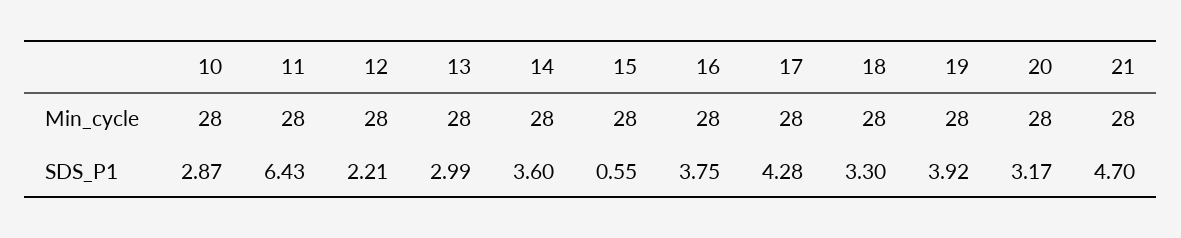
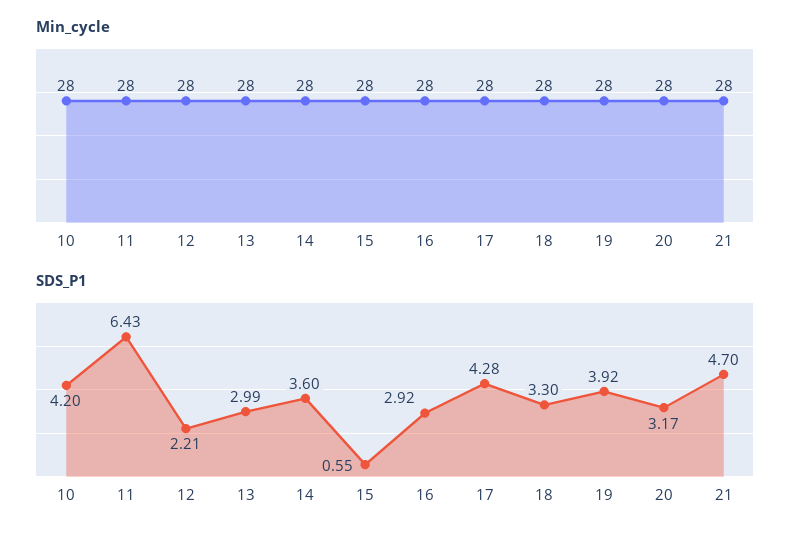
SDS_P1, 10: 2.87 -> 4.2
SDS_P1, 16: 3.75 -> 2.92

